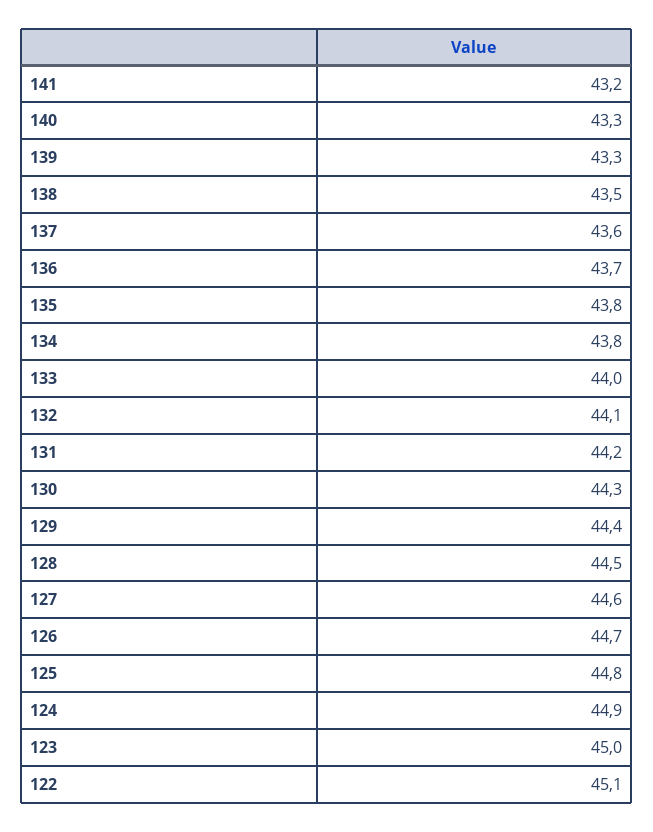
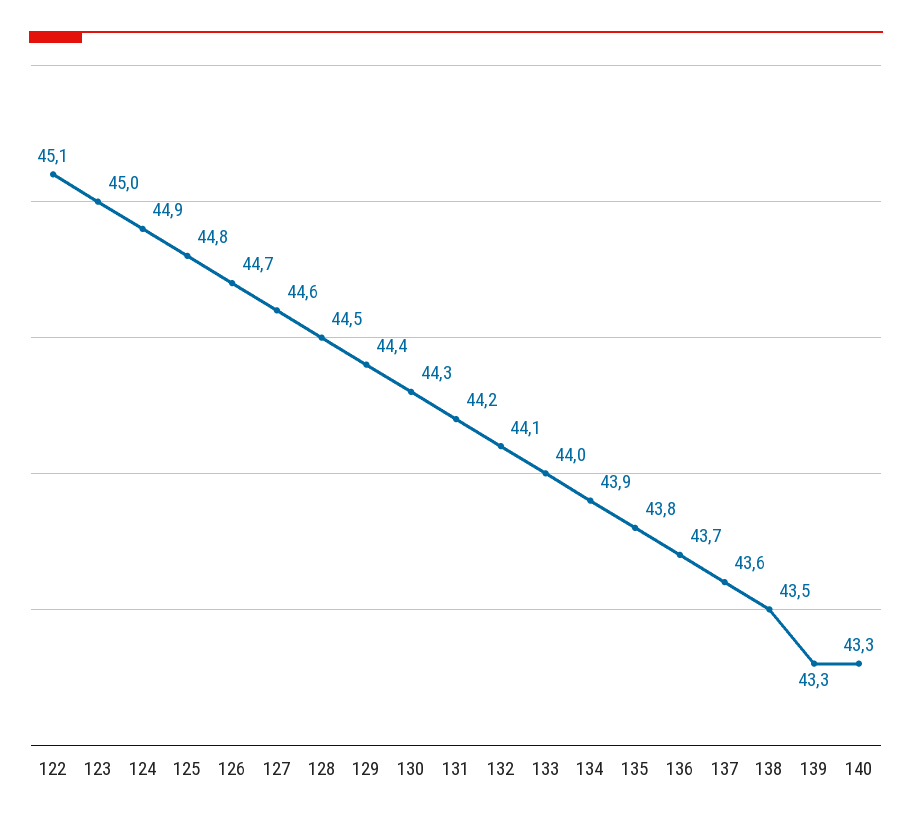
141: 43.2 -> none
134: 43.8 -> 43.9

